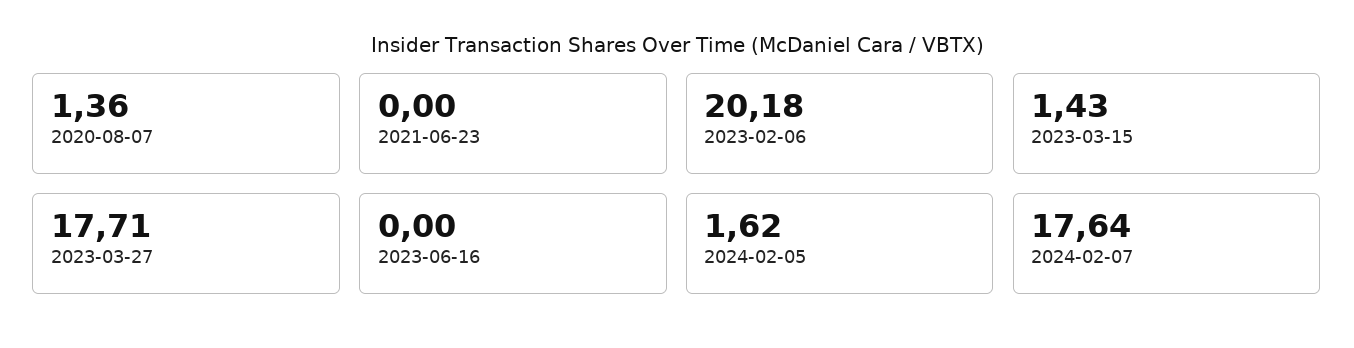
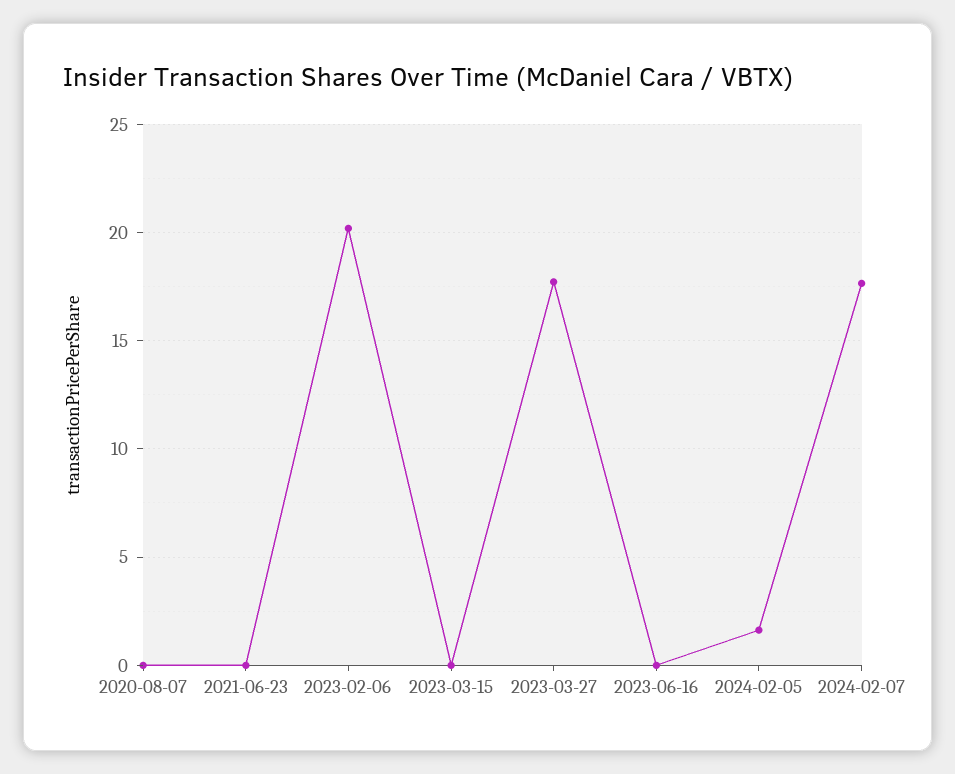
2020-08-07: 1.36 -> 0
2023-03-15: 1.43 -> 0

